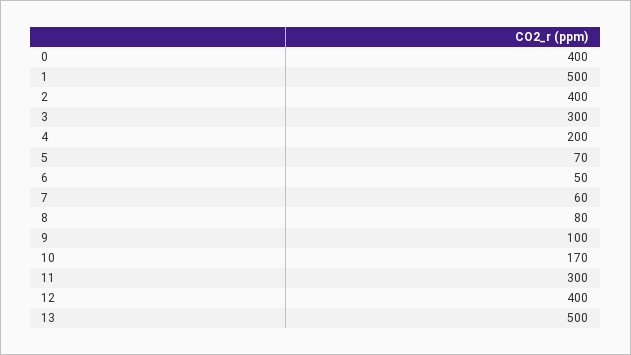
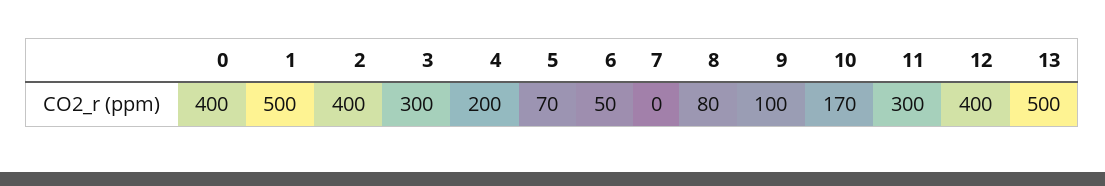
7: 60 -> 0

